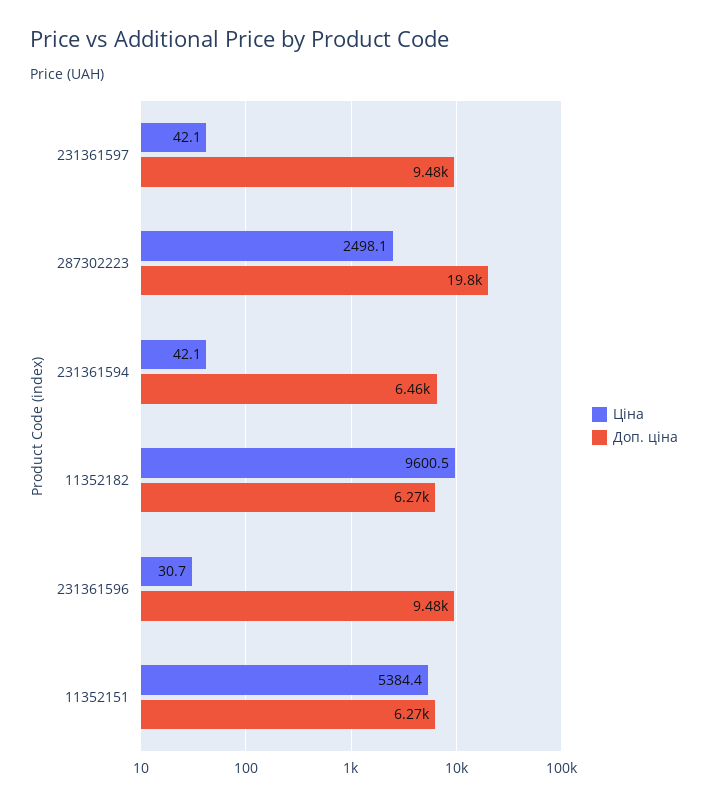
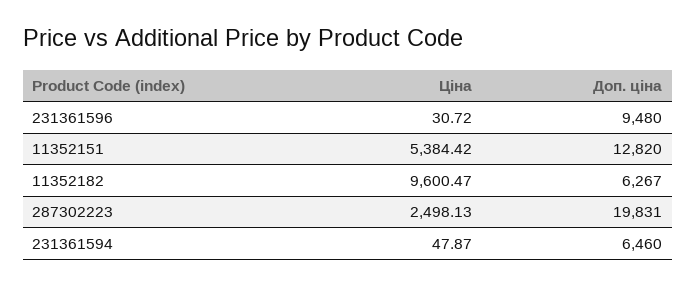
Ціна, 231361597: 42.1 -> none
Доп. ціна, 231361597: 9480 -> none
Ціна, 231361594: 42.1 -> 47.87
Доп. ціна, 11352151: 6270 -> 12820

